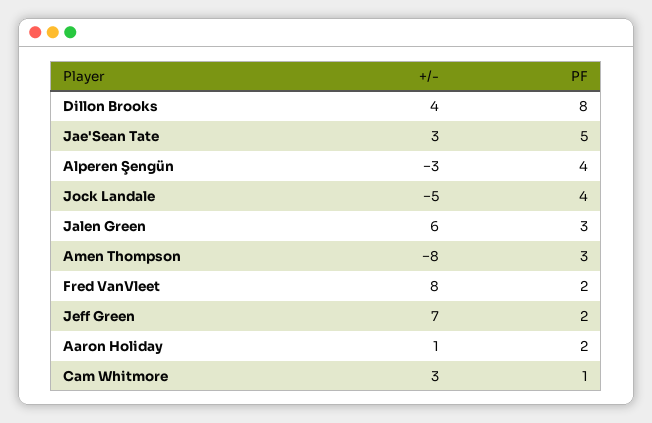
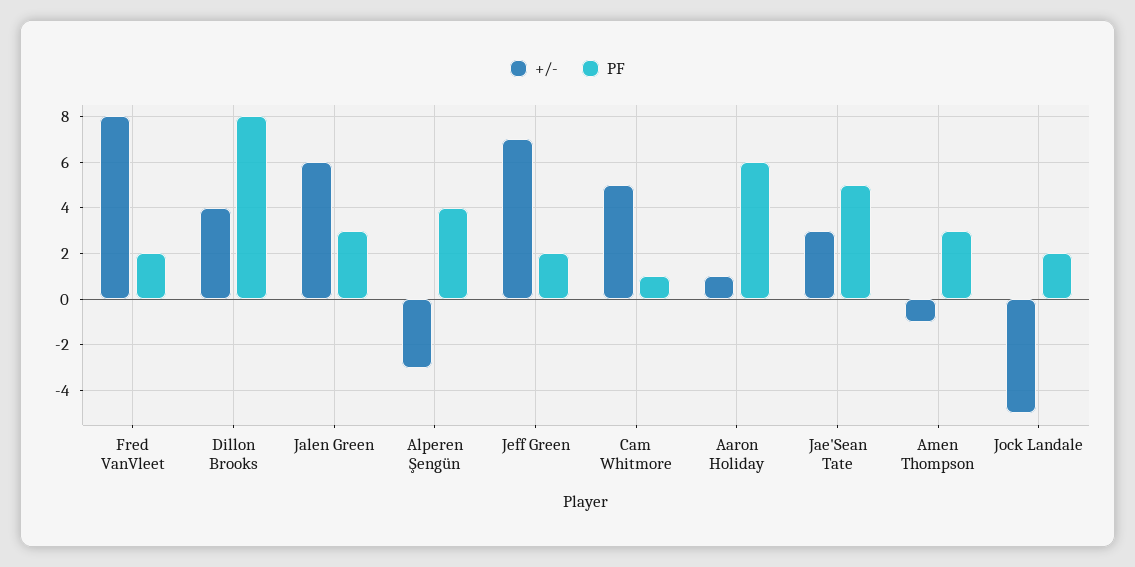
PF, Jock Landale: 4 -> 2
+/-, Amen Thompson: -8 -> -1
PF, Aaron Holiday: 2 -> 6
+/-, Cam Whitmore: 3 -> 5

